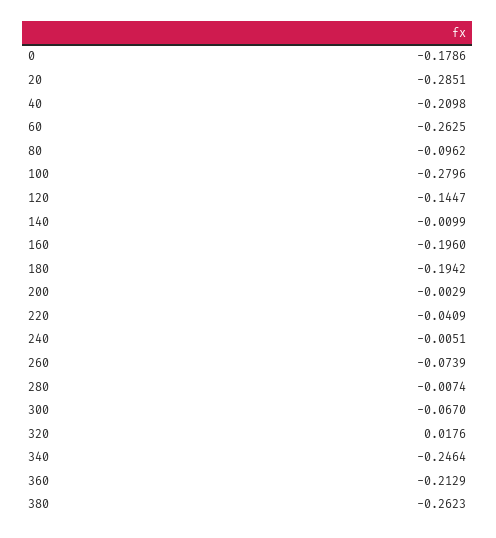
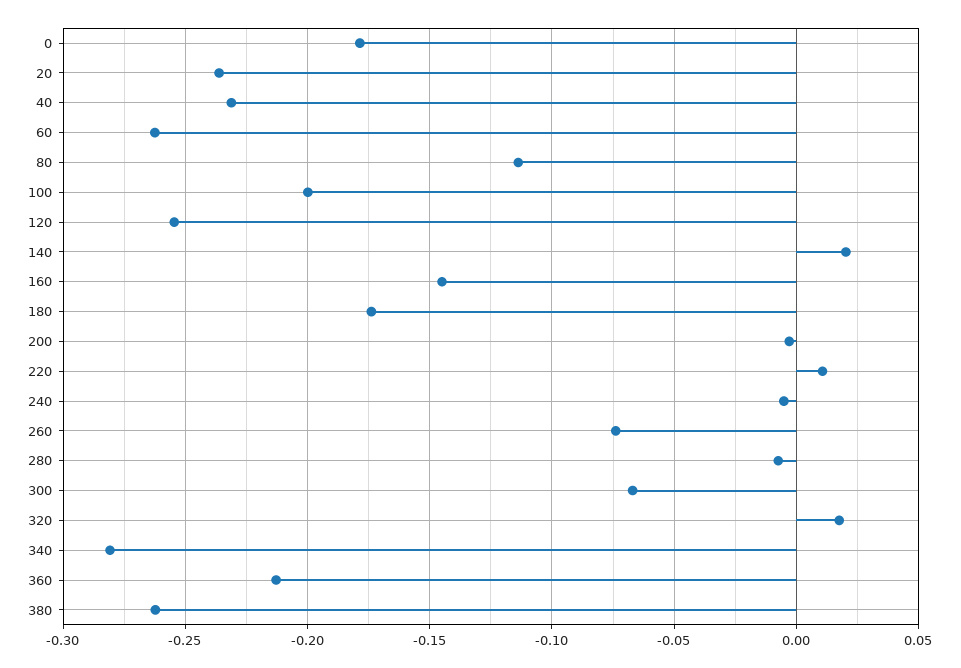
20: -0.2851 -> -0.235
40: -0.2098 -> -0.23
80: -0.0962 -> -0.115
100: -0.2796 -> -0.2
120: -0.1447 -> -0.255
140: -0.0099 -> 0.02
160: -0.196 -> -0.145
180: -0.1942 -> -0.175
220: -0.0409 -> 0.01
340: -0.2464 -> -0.28

